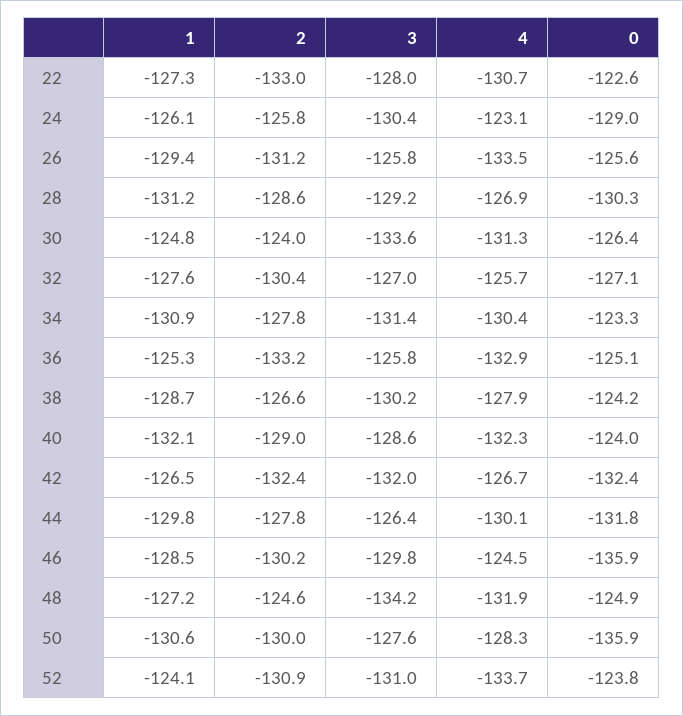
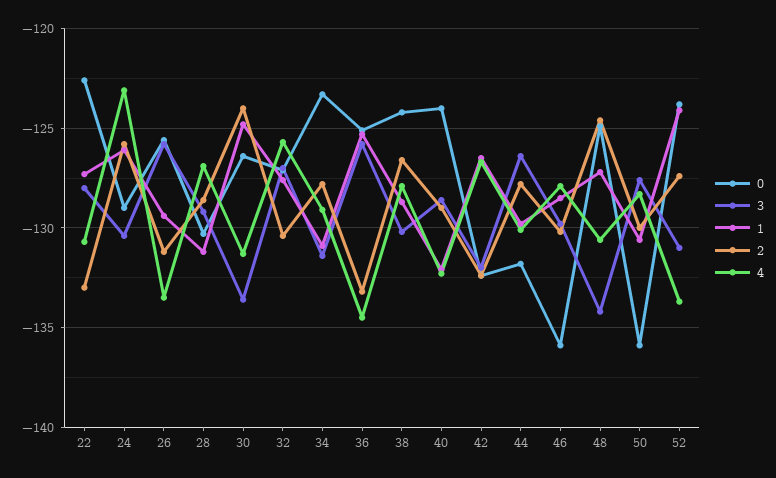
4, 34: -130.4 -> -129
4, 36: -132.9 -> -134.5
4, 46: -124.5 -> -128
4, 48: -131.9 -> -130.5
2, 52: -130.9 -> -127.5

